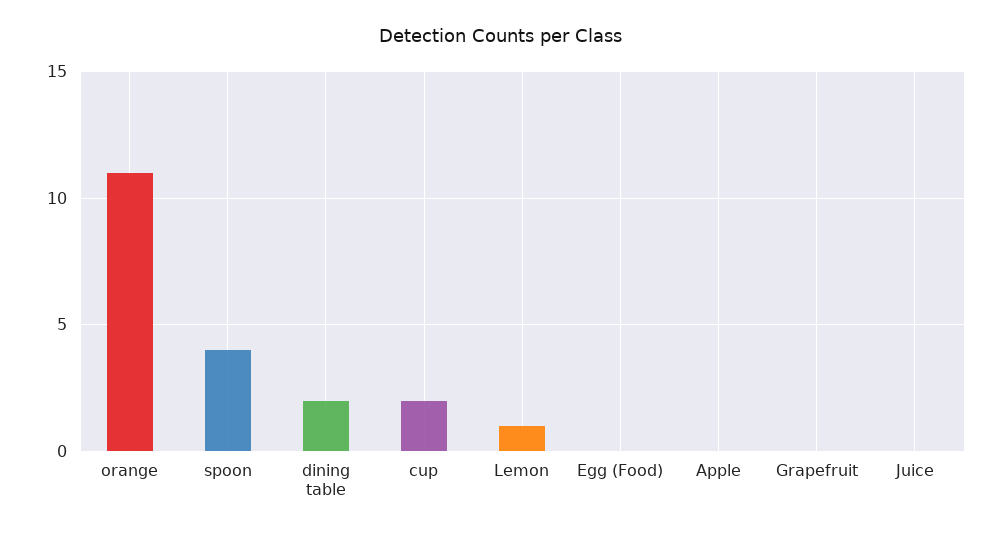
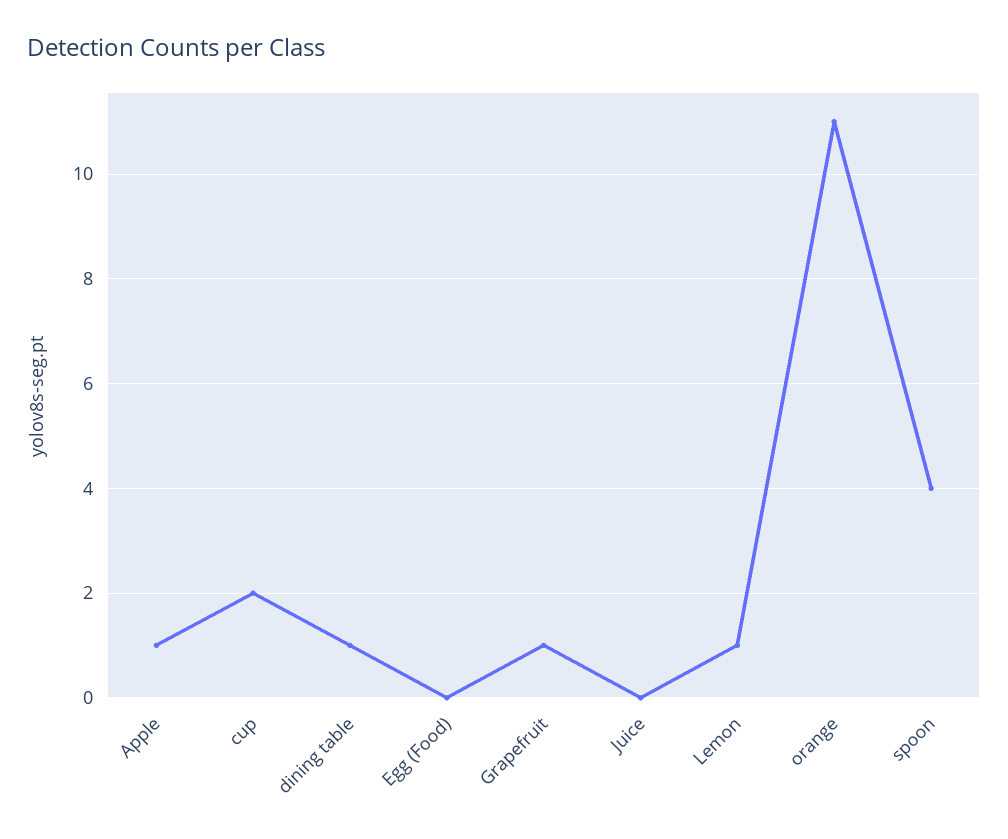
dining table: 2 -> 1
Apple: 0 -> 1
Grapefruit: 0 -> 1

